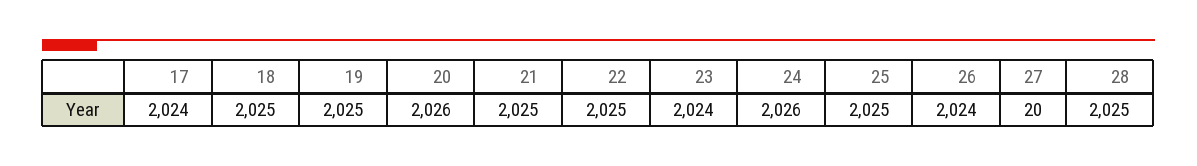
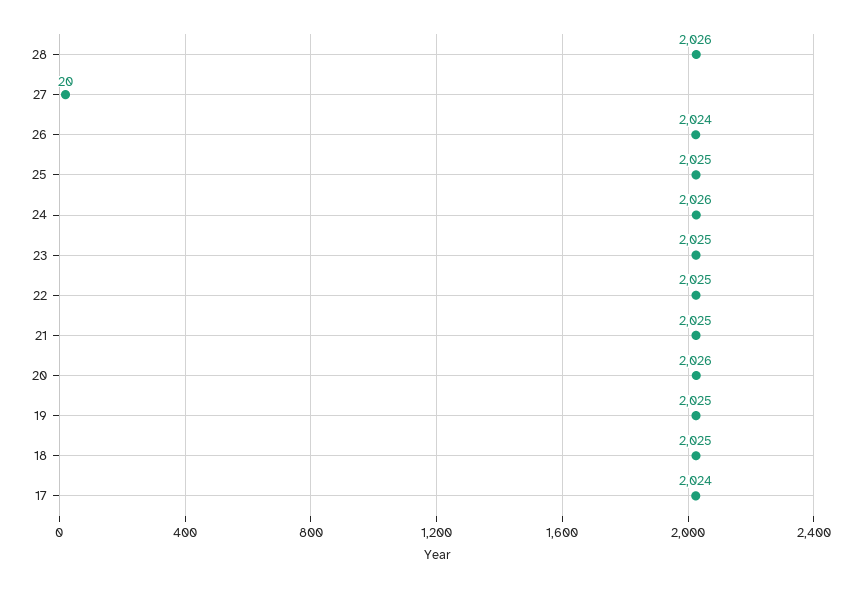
23: 2024 -> 2025
28: 2025 -> 2026

